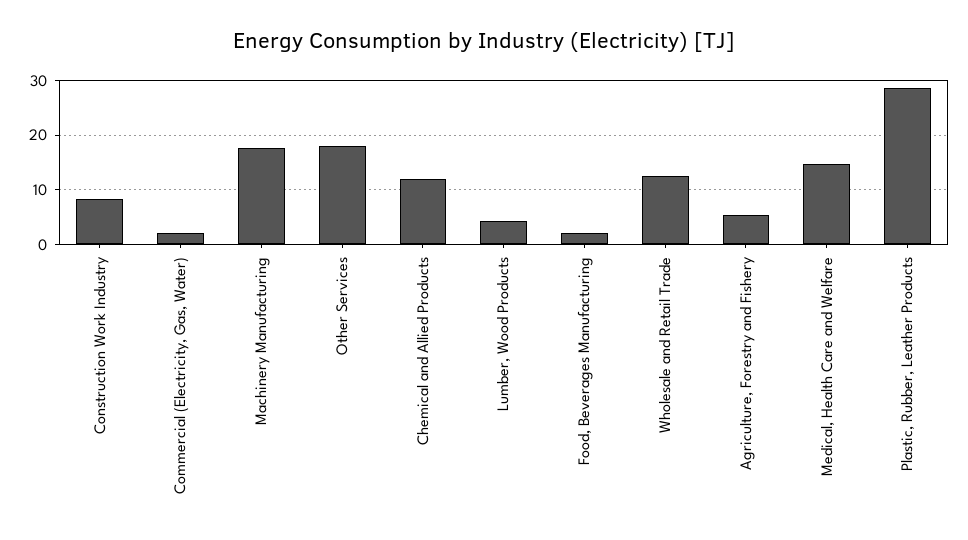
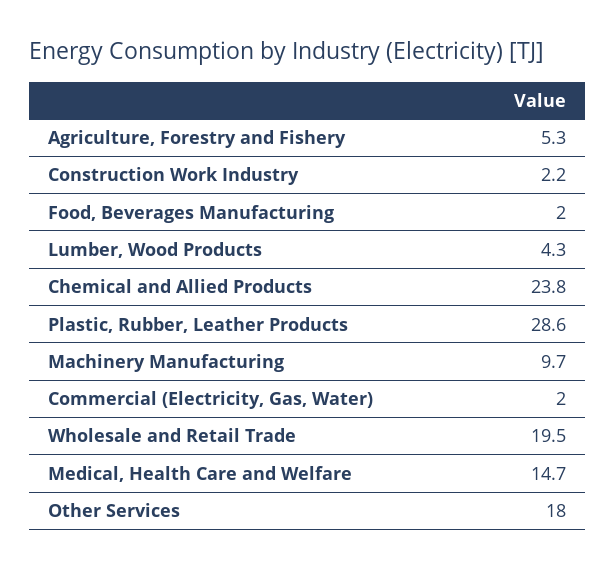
Construction Work Industry: 8 -> 2.2
Machinery Manufacturing: 18 -> 9.7
Chemical and Allied Products: 12 -> 23.8
Wholesale and Retail Trade: 12 -> 19.5

